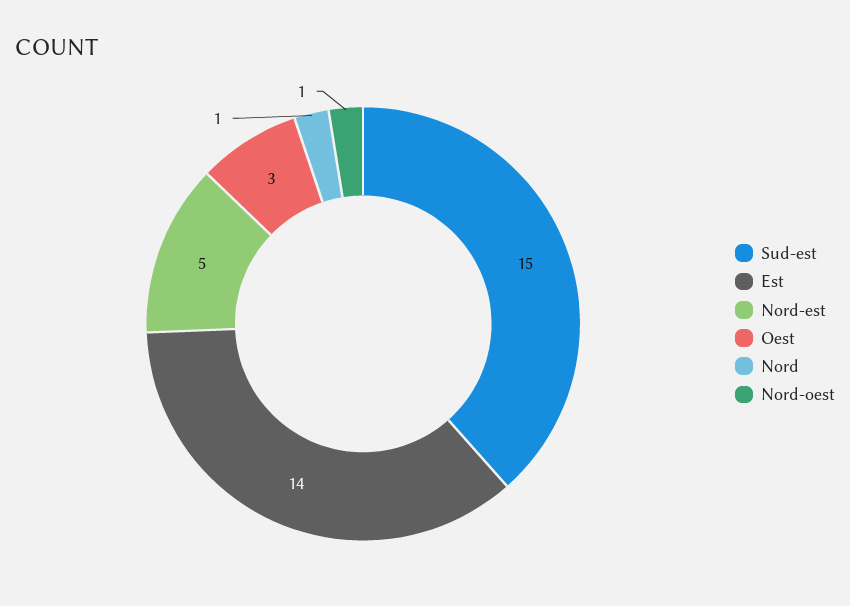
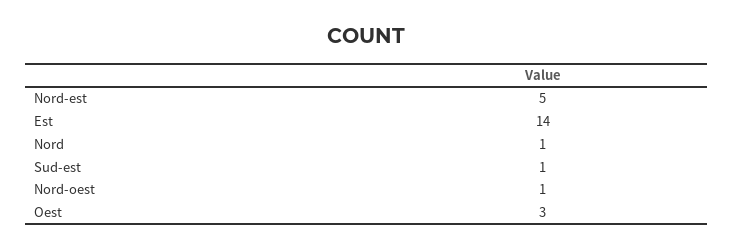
Sud-est: 15 -> 1

